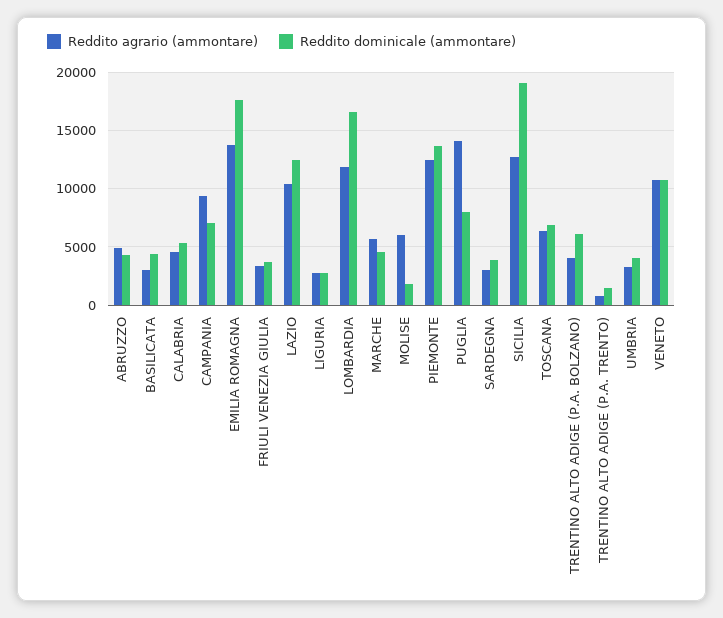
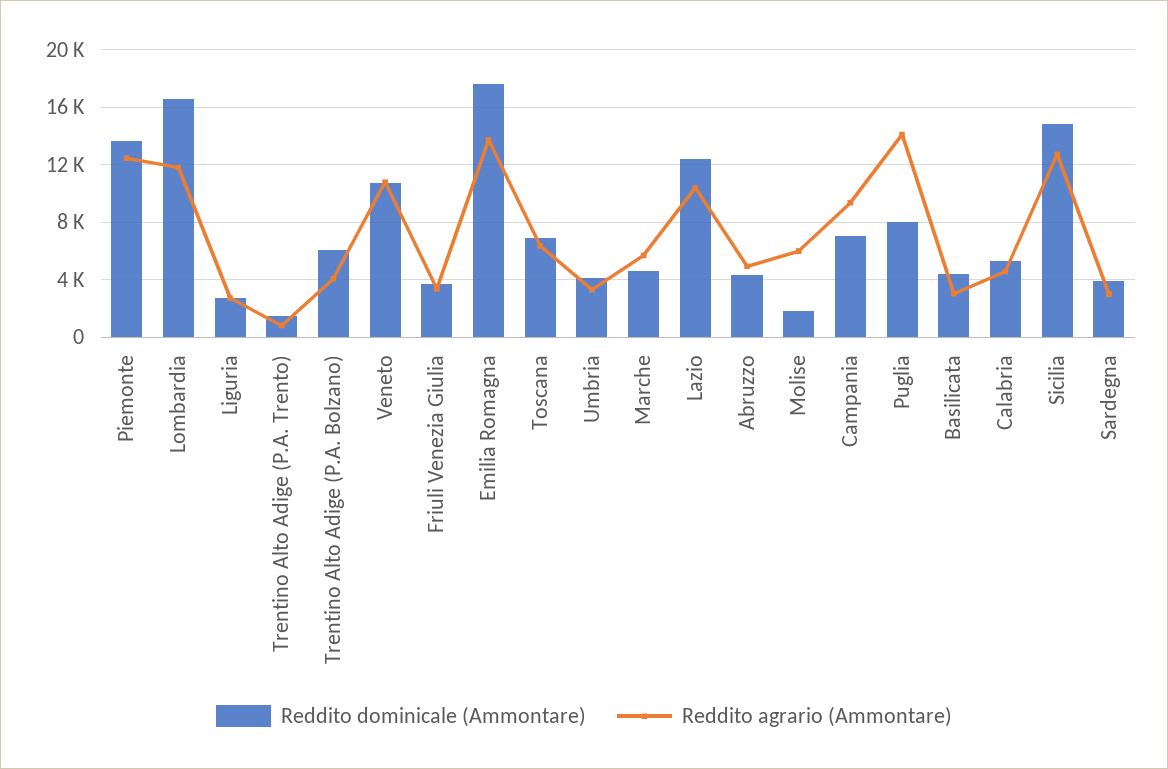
Reddito dominicale (ammontare), SICILIA: 19000 -> 15000

